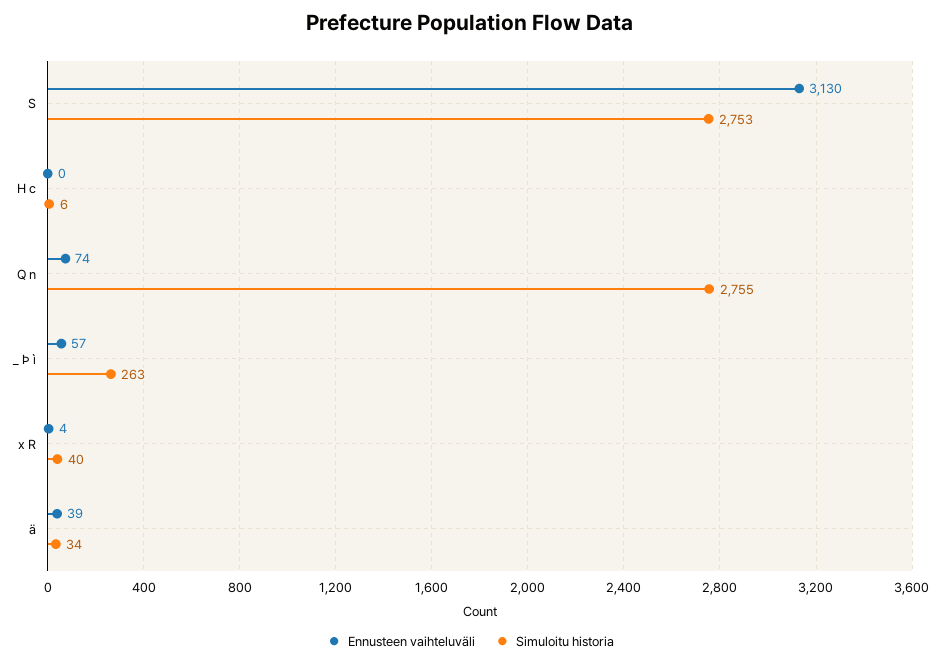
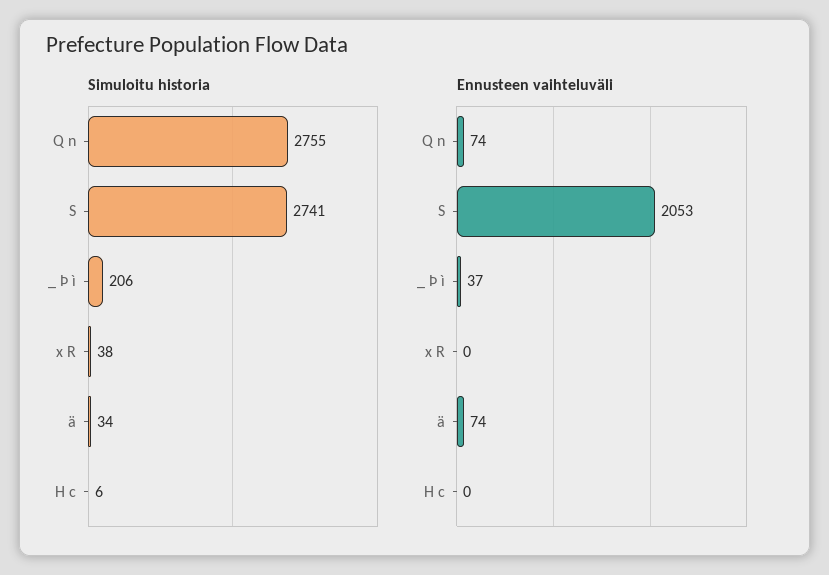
Ennusteen vaihteluväli, S: 3130 -> 2053
Simuloitu historia, S: 2753 -> 2741
Ennusteen vaihteluväli, _ Þ ì: 57 -> 37
Simuloitu historia, _ Þ ì: 263 -> 206
Ennusteen vaihteluväli, x R: 4 -> 0
Simuloitu historia, x R: 40 -> 38
Ennusteen vaihteluväli, ä: 39 -> 74

